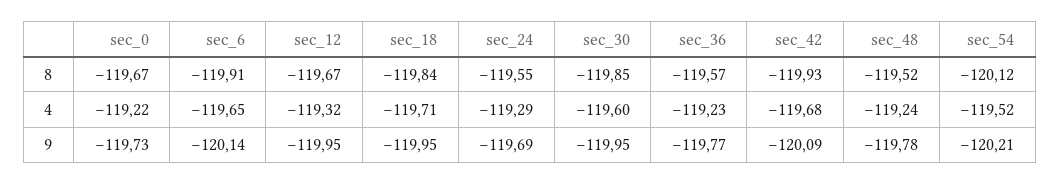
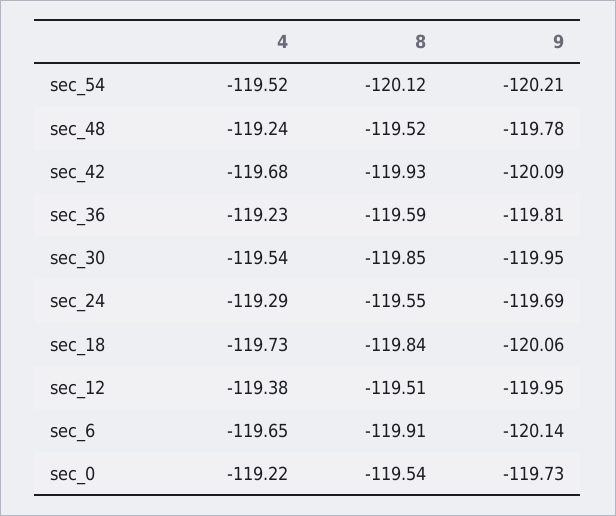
sec_0, 8: -119.67 -> -119.54
sec_12, 8: -119.67 -> -119.51
sec_36, 8: -119.57 -> -119.59
sec_12, 4: -119.32 -> -119.38
sec_18, 4: -119.71 -> -119.73
sec_30, 4: -119.6 -> -119.54
sec_18, 9: -119.95 -> -120.06
sec_36, 9: -119.77 -> -119.81

